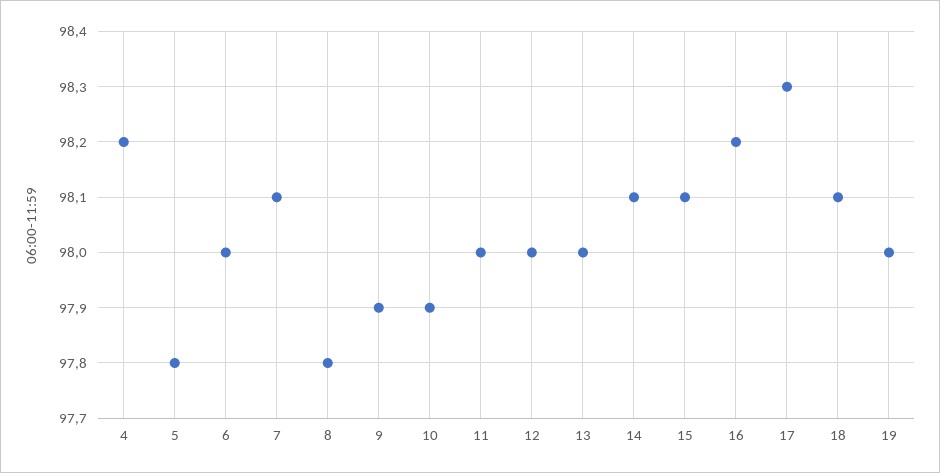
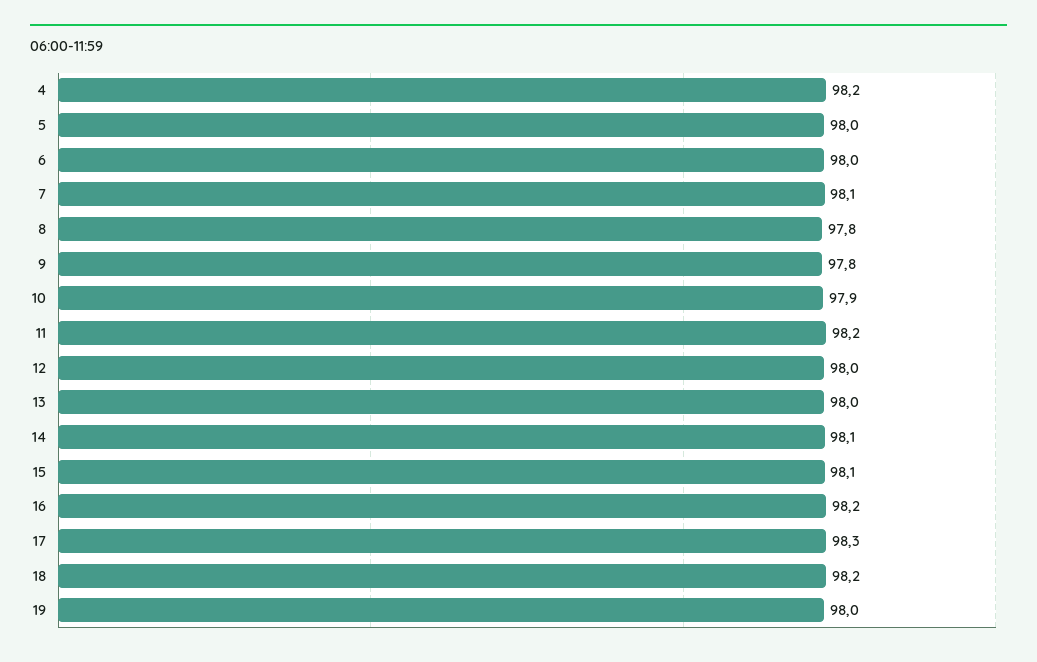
5: 97.8 -> 98
9: 97.9 -> 97.8
11: 98 -> 98.2
18: 98.1 -> 98.2

